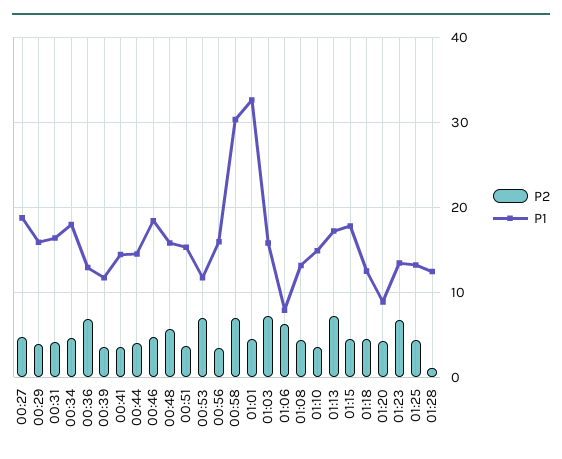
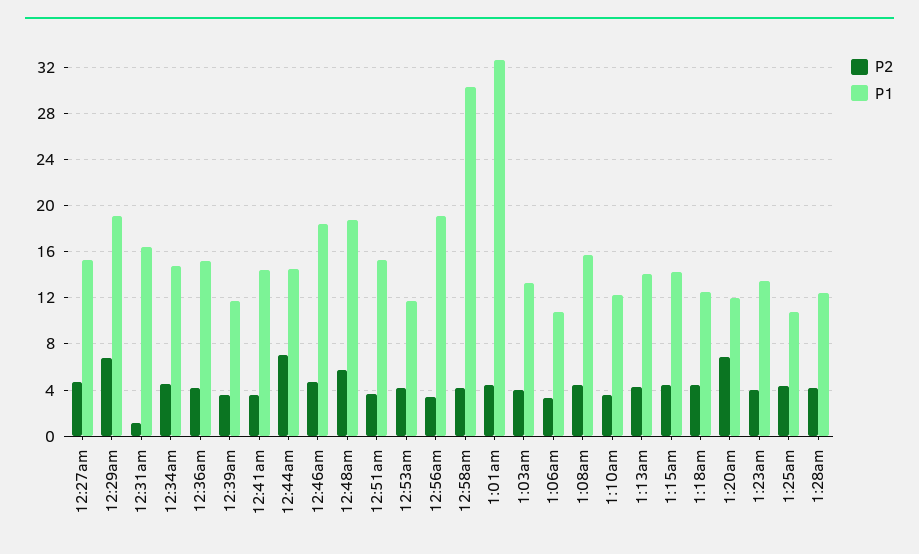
P1, 00:27: 19 -> 15
P2, 00:29: 4 -> 7
P1, 00:29: 16 -> 19
P2, 00:31: 4 -> 1
P1, 00:34: 18 -> 15
P2, 00:36: 7 -> 4
P1, 00:36: 13 -> 15
P2, 00:44: 4 -> 7
P1, 00:48: 16 -> 19
P2, 00:53: 7 -> 4
P1, 00:56: 16 -> 19
P2, 00:58: 7 -> 4
P2, 01:03: 7 -> 4
P1, 01:03: 16 -> 13
P2, 01:06: 6 -> 3
P1, 01:06: 8 -> 11
P1, 01:08: 13 -> 16
P1, 01:10: 15 -> 12
P2, 01:13: 7 -> 4
P1, 01:13: 17 -> 14
P1, 01:15: 18 -> 14
P2, 01:20: 4 -> 7
P1, 01:20: 9 -> 12
P2, 01:23: 7 -> 4
P1, 01:25: 13 -> 11
P2, 01:28: 1 -> 4

